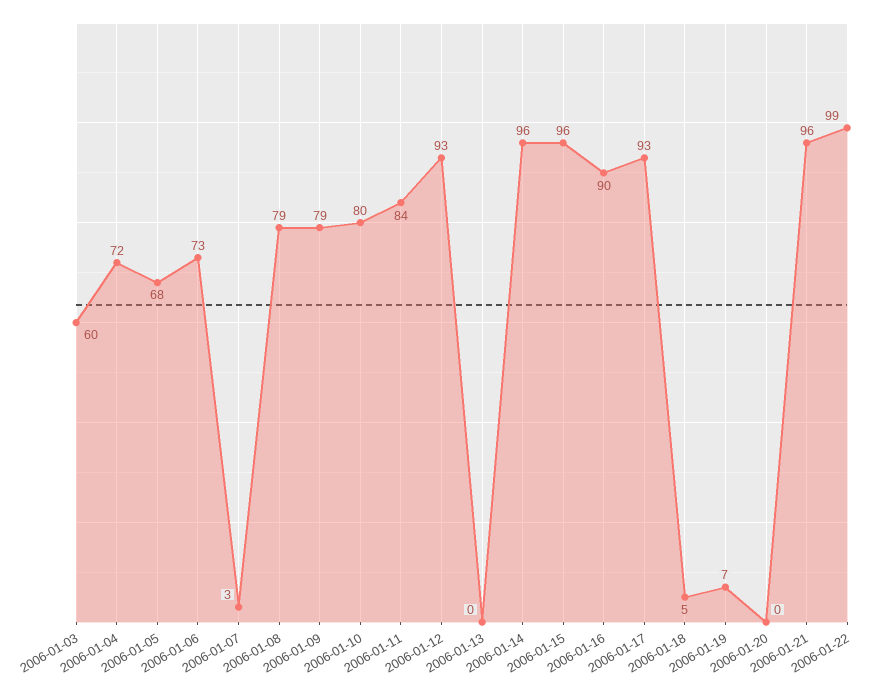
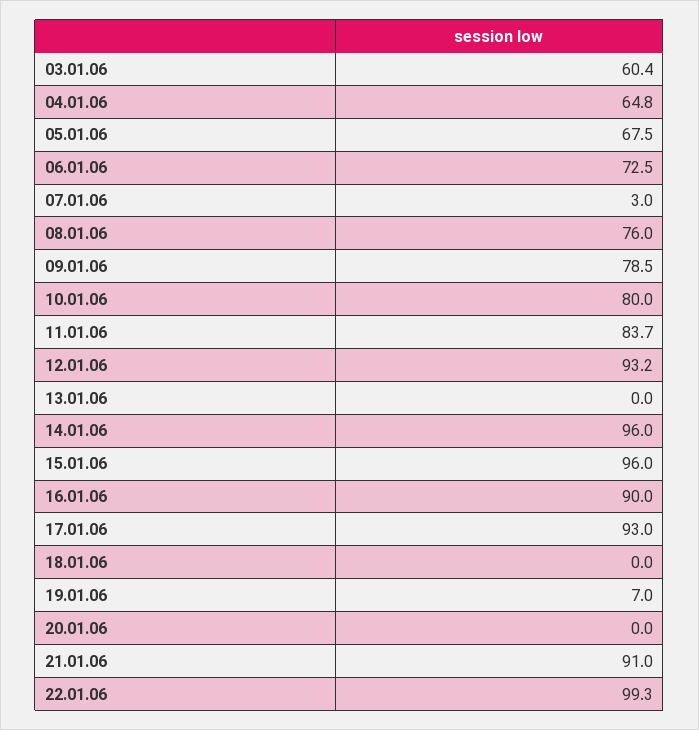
2006-01-04: 72 -> 64.8
2006-01-08: 79 -> 76
2006-01-18: 5 -> 0
2006-01-21: 96 -> 91

